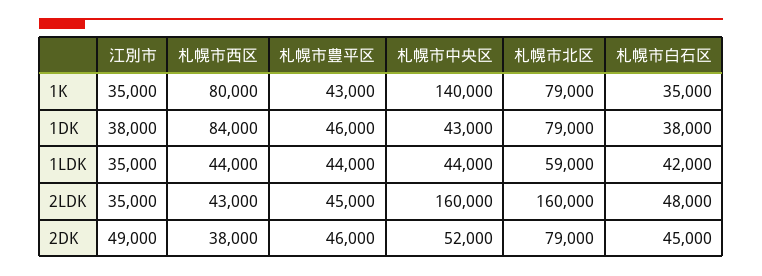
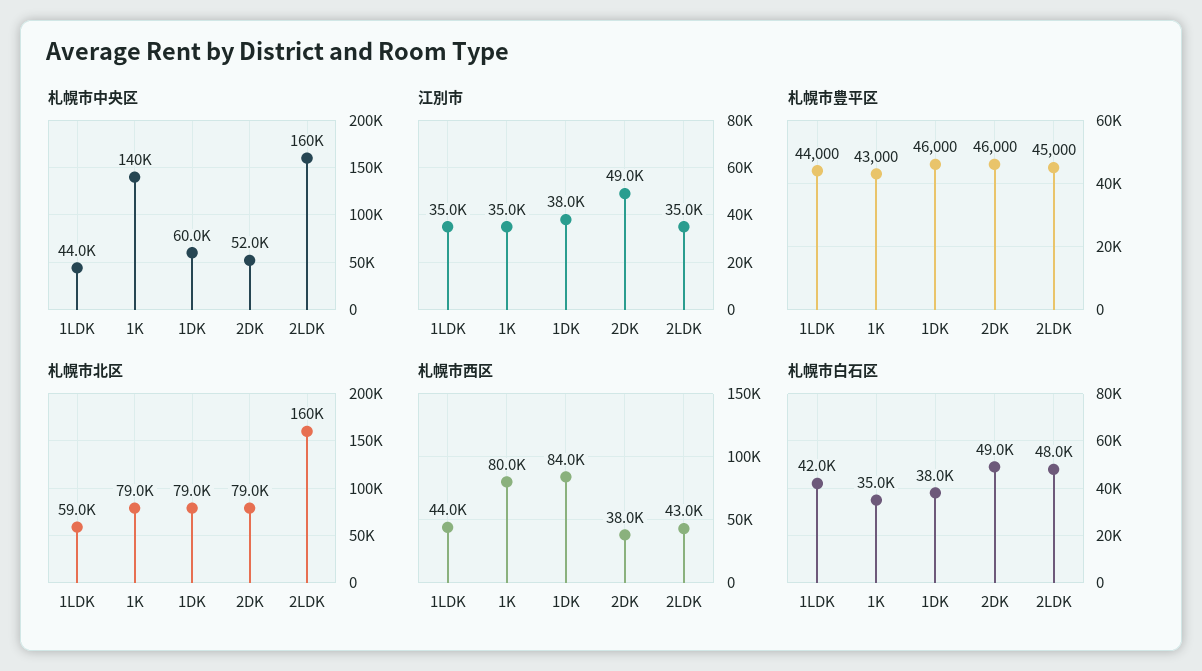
札幌市中央区, 1DK: 43000 -> 60000
札幌市白石区, 2DK: 45000 -> 49000

